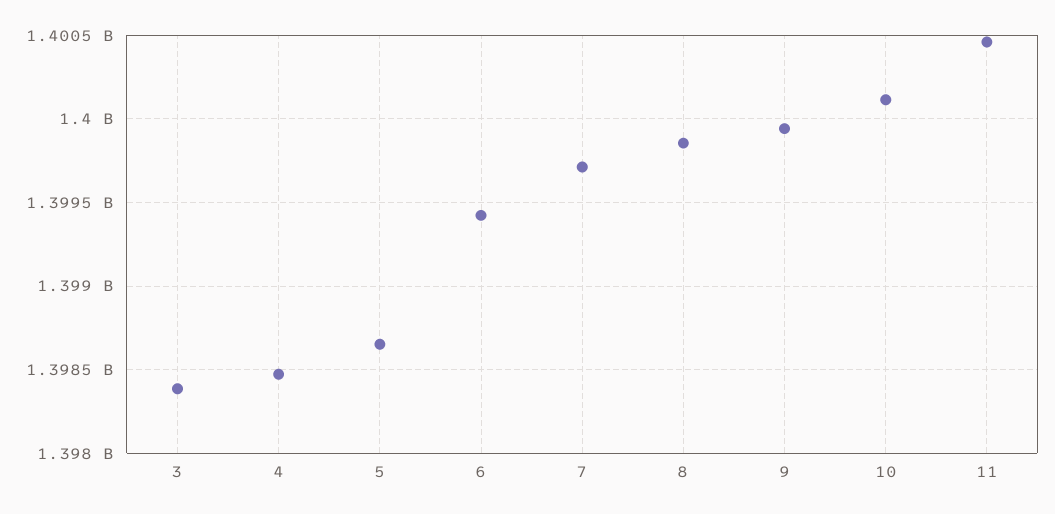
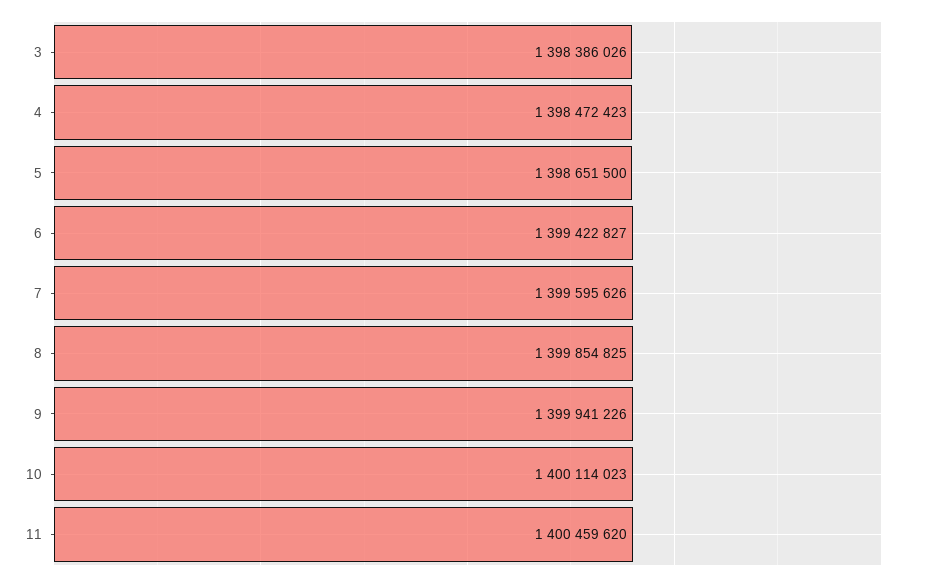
7: 1399700000 -> 1399595626

